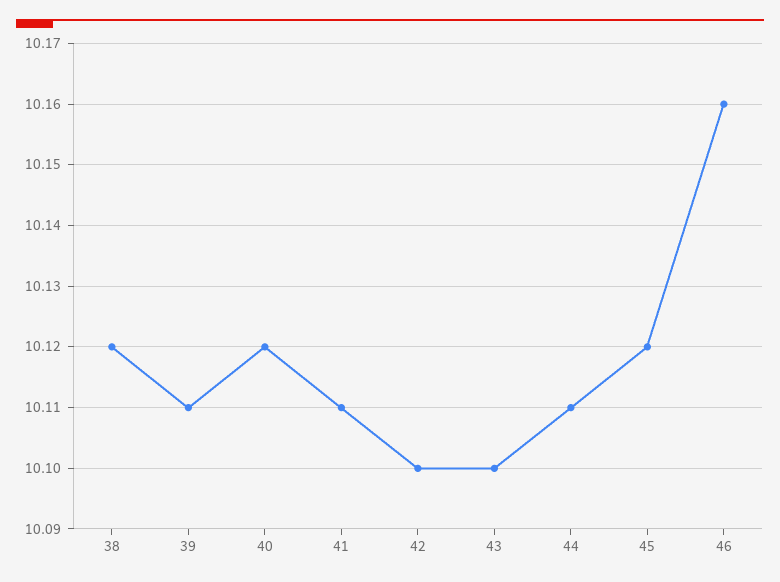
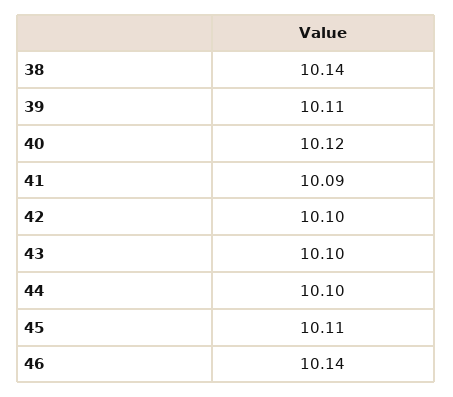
38: 10.12 -> 10.14
41: 10.11 -> 10.09
44: 10.11 -> 10.1
45: 10.12 -> 10.11
46: 10.16 -> 10.14

